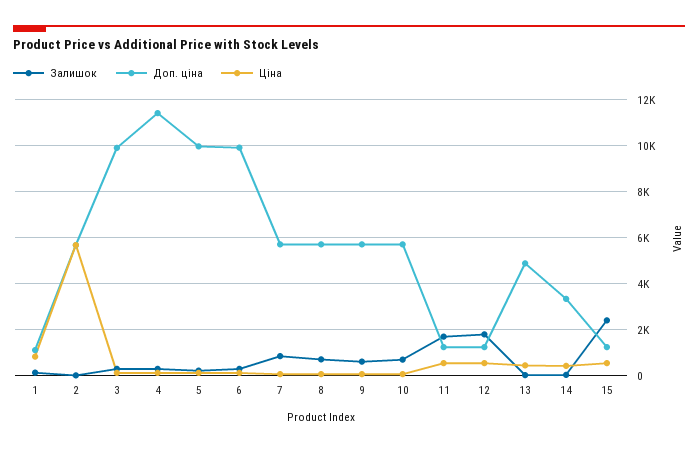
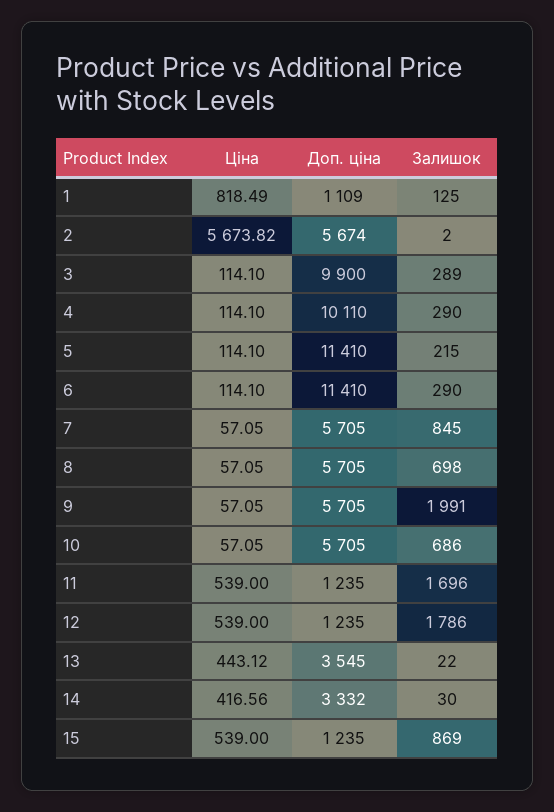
Доп. ціна, 4: 11500 -> 10110
Доп. ціна, 5: 10000 -> 11410
Доп. ціна, 6: 10000 -> 11410
Залишок, 9: 500 -> 1991
Доп. ціна, 13: 5000 -> 3545
Залишок, 15: 2500 -> 869

